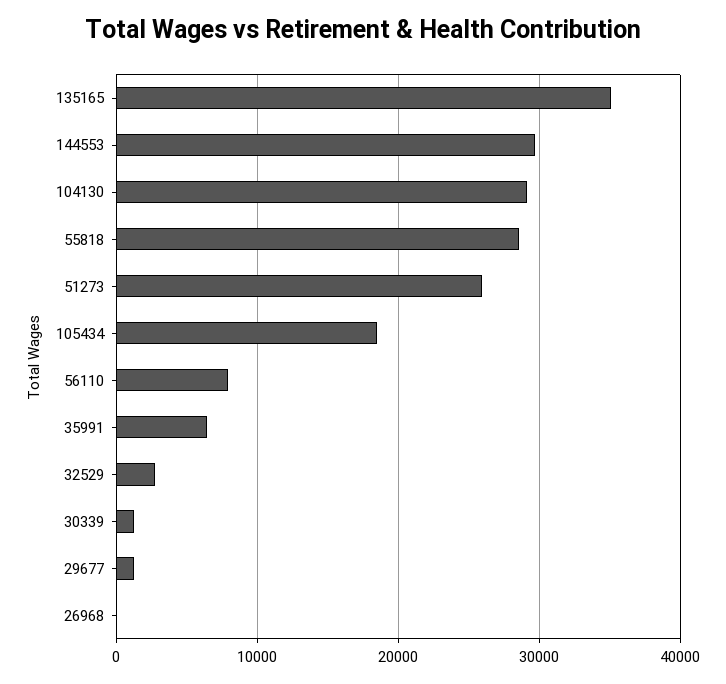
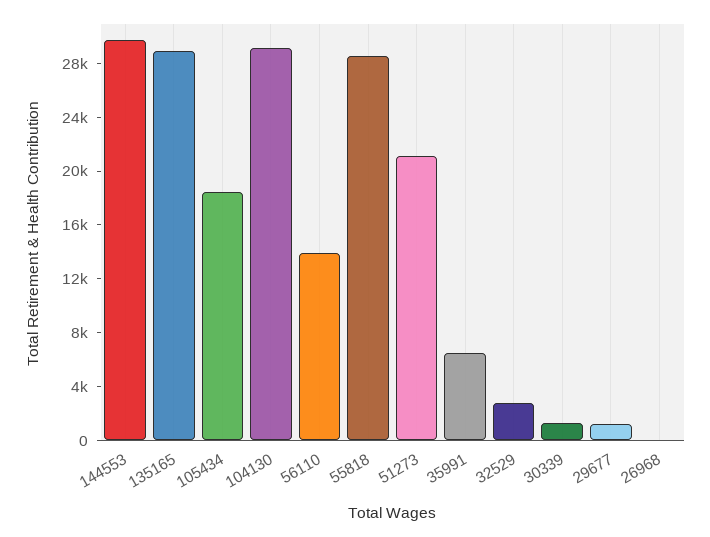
135165: 35000 -> 29000
51273: 26000 -> 21000
56110: 8000 -> 14000

